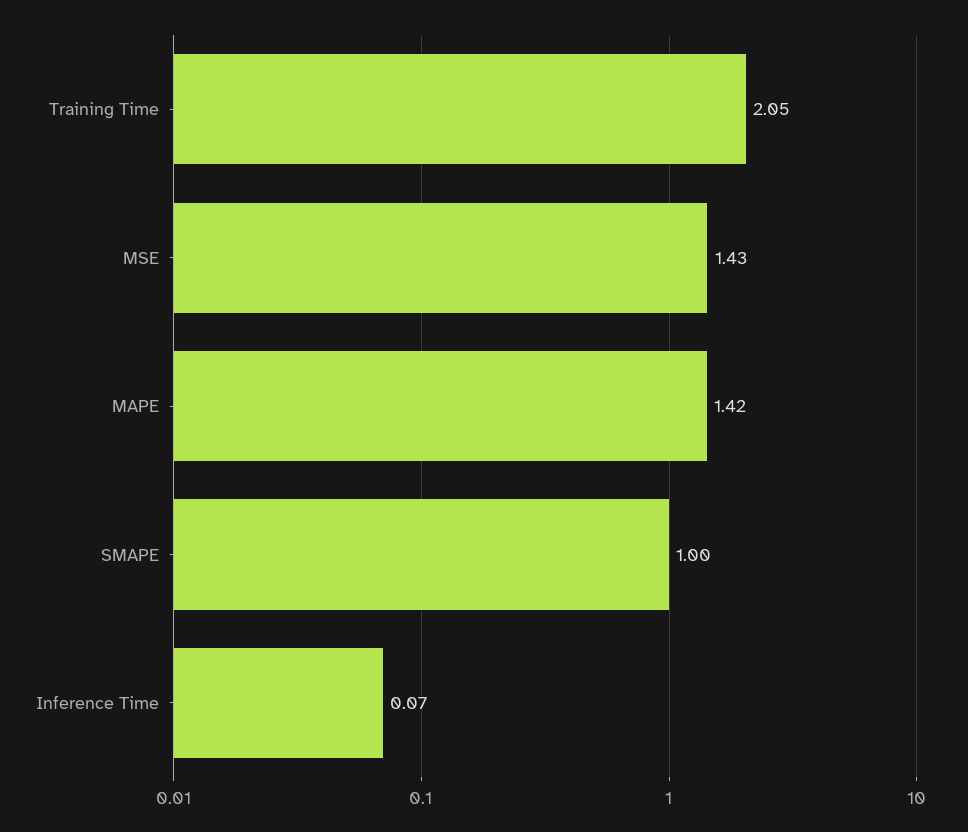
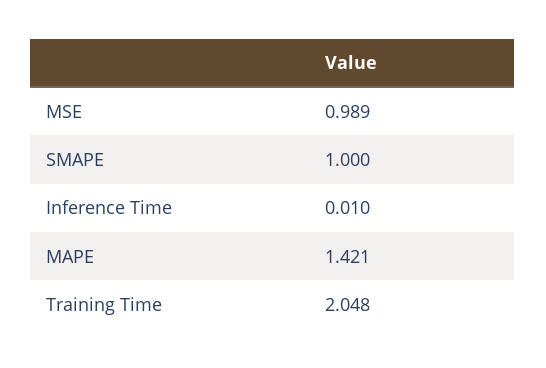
MSE: 1.43 -> 0.989
Inference Time: 0.07 -> 0.01

